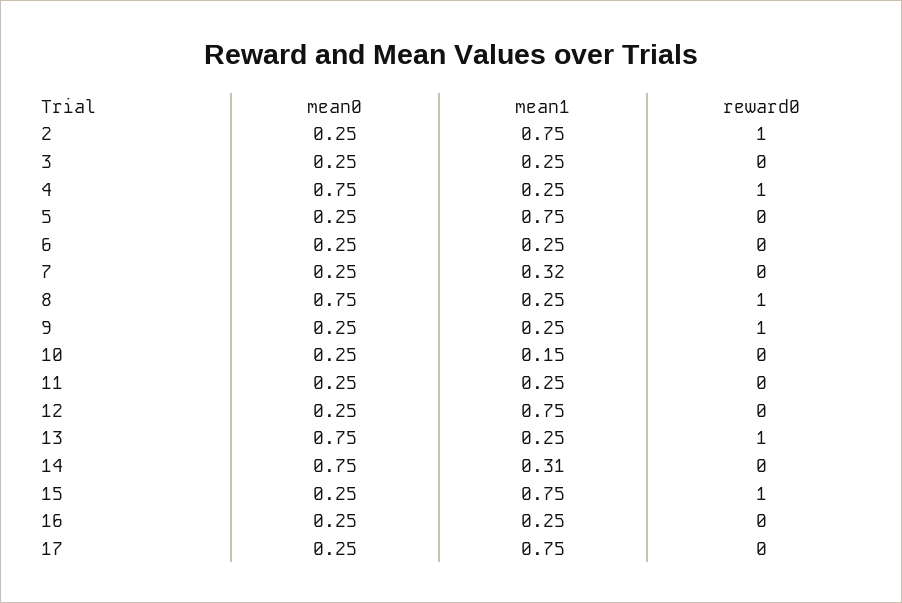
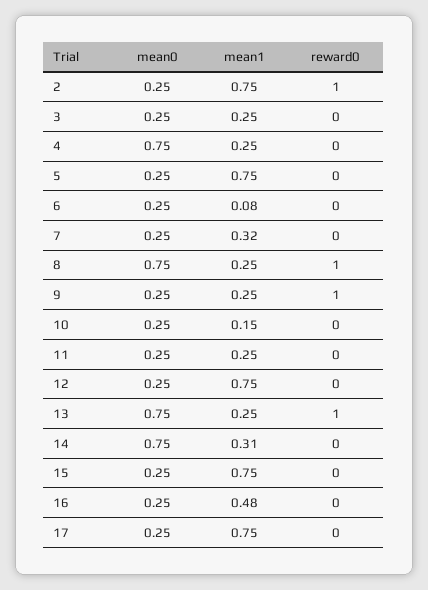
reward0, 4: 1 -> 0
mean1, 6: 0.25 -> 0.08
reward0, 15: 1 -> 0
mean1, 16: 0.25 -> 0.48

